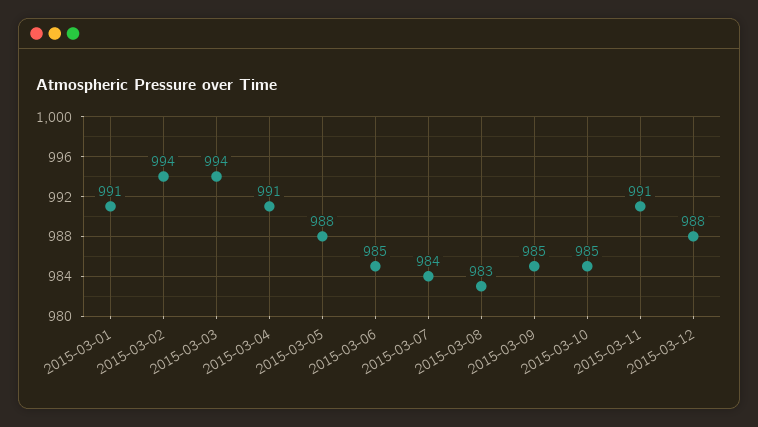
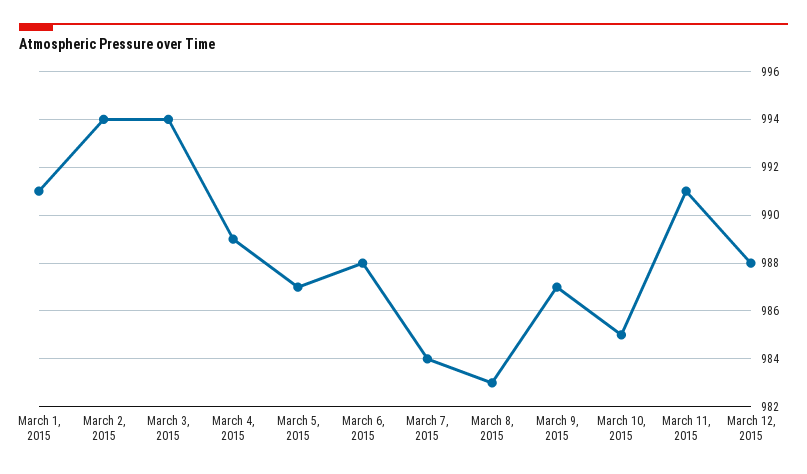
2015-03-04: 991 -> 989
2015-03-05: 988 -> 987
2015-03-06: 985 -> 988
2015-03-09: 985 -> 987

